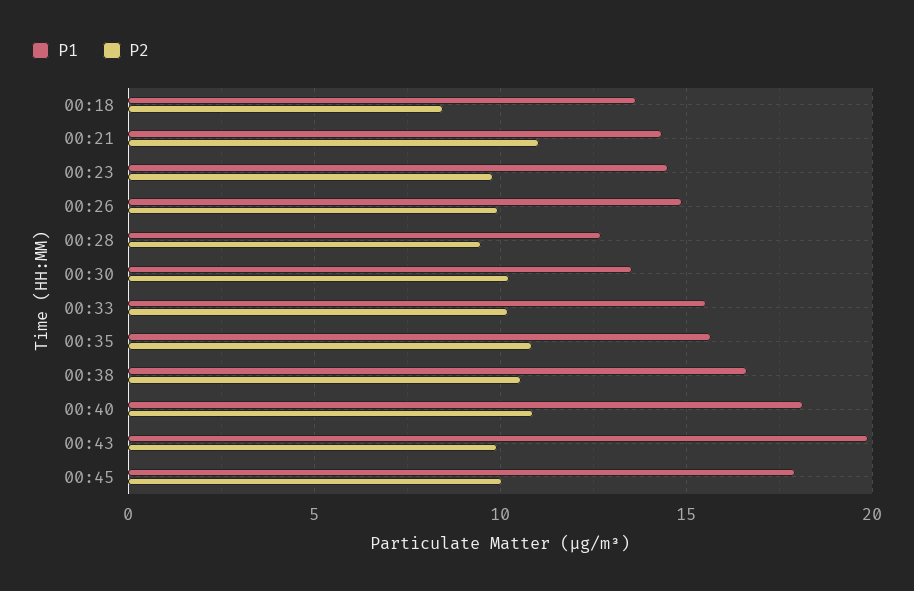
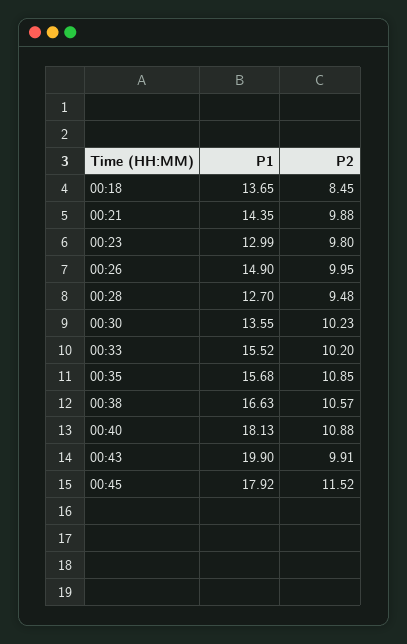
P2, 00:21: 11 -> 9.88
P1, 00:23: 14.5 -> 12.99
P2, 00:45: 10 -> 11.52

